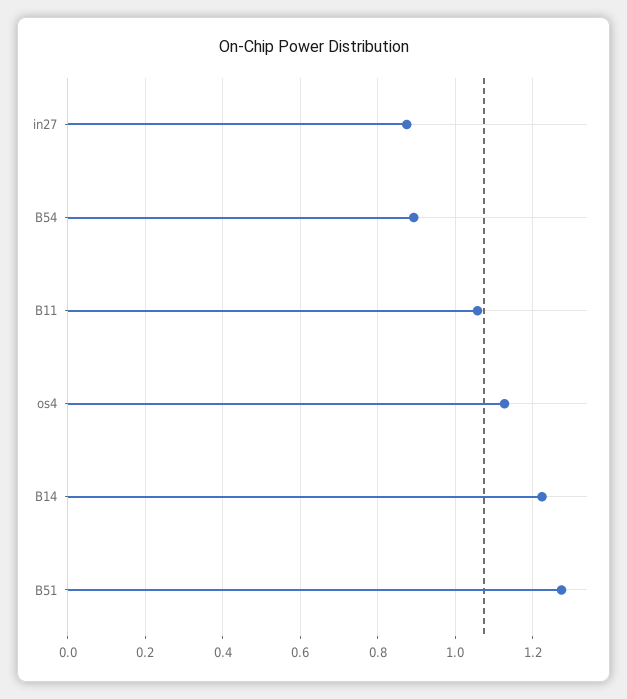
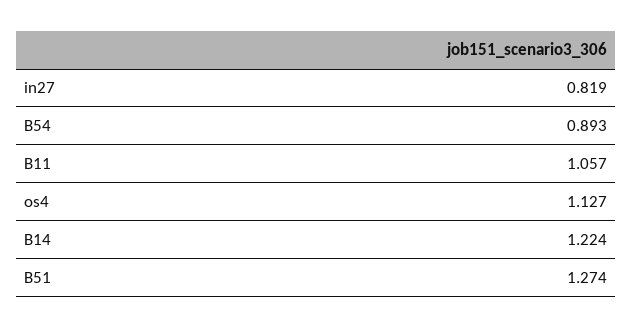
in27: 0.88 -> 0.819

